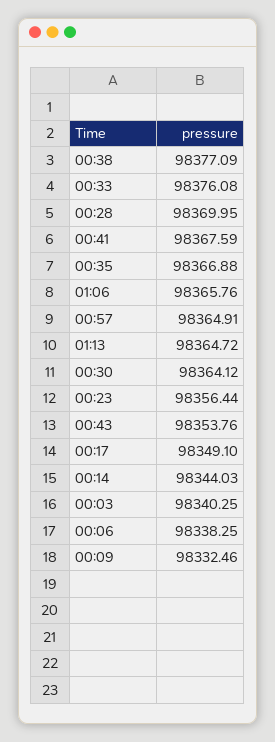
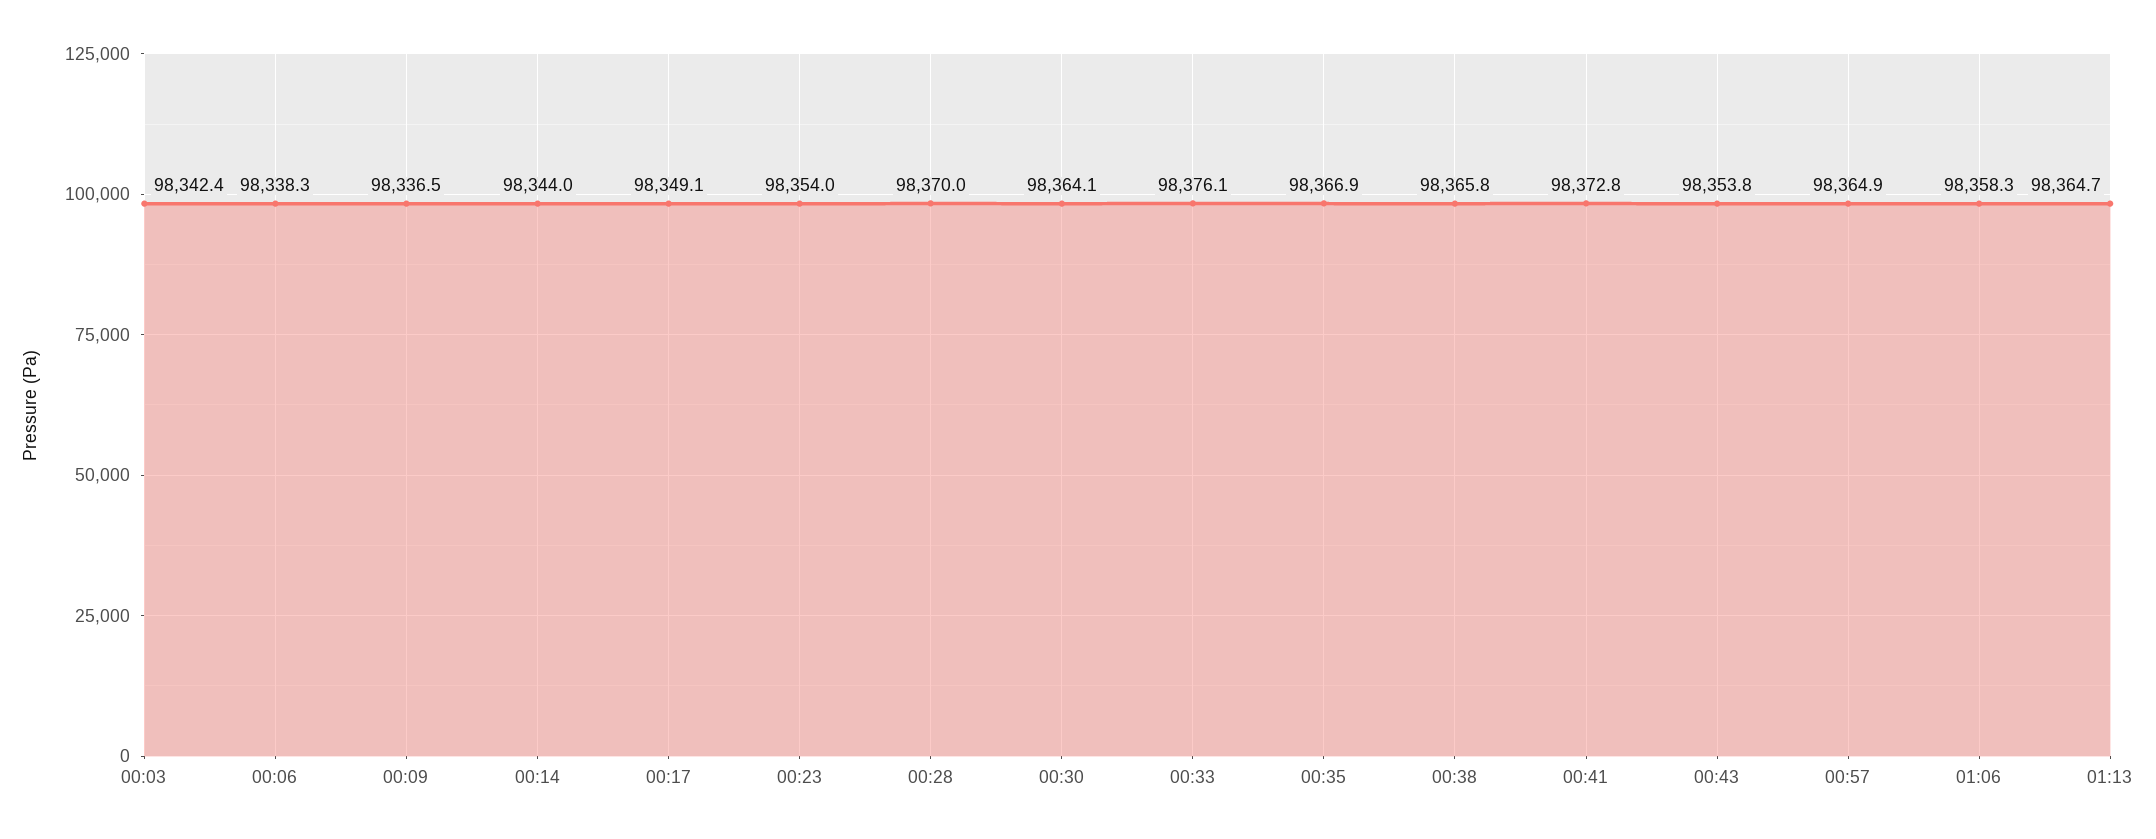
00:38: 98377.09 -> 98365.8
00:41: 98367.59 -> 98372.8
01:06: 98365.76 -> 98358.3
00:23: 98356.44 -> 98354
00:03: 98340.25 -> 98342.4
00:09: 98332.46 -> 98336.5

